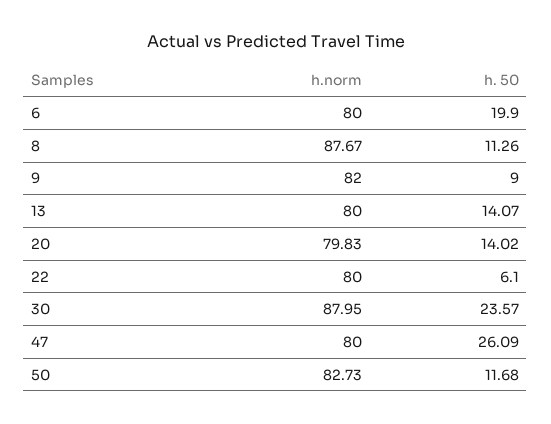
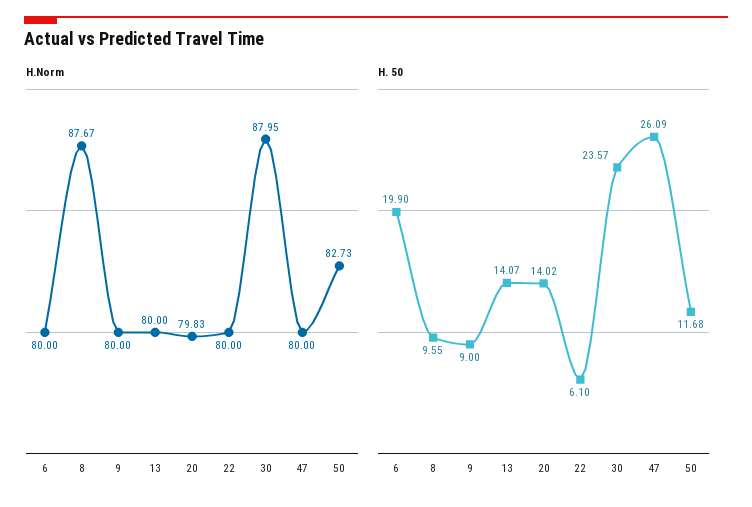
h. 50, 8: 11.26 -> 9.55
h.norm, 9: 82 -> 80

